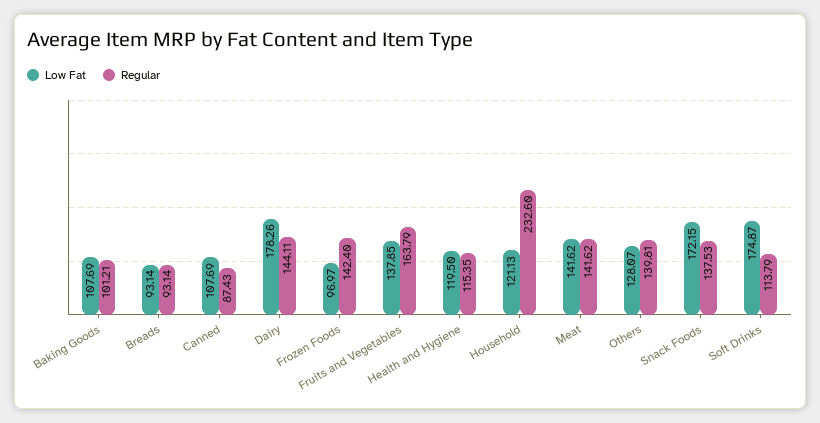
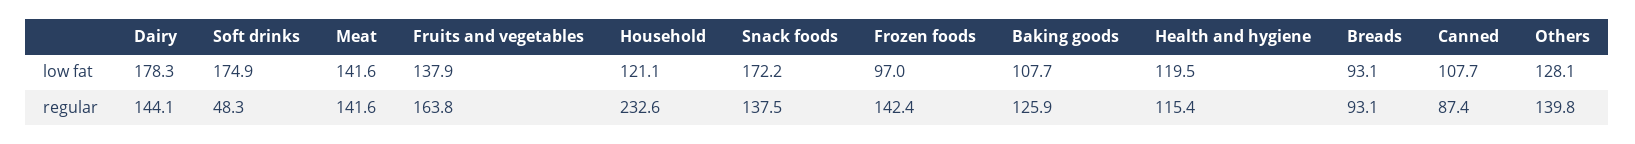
Regular, Baking Goods: 101.21 -> 125.9
Regular, Soft Drinks: 113.79 -> 48.3

